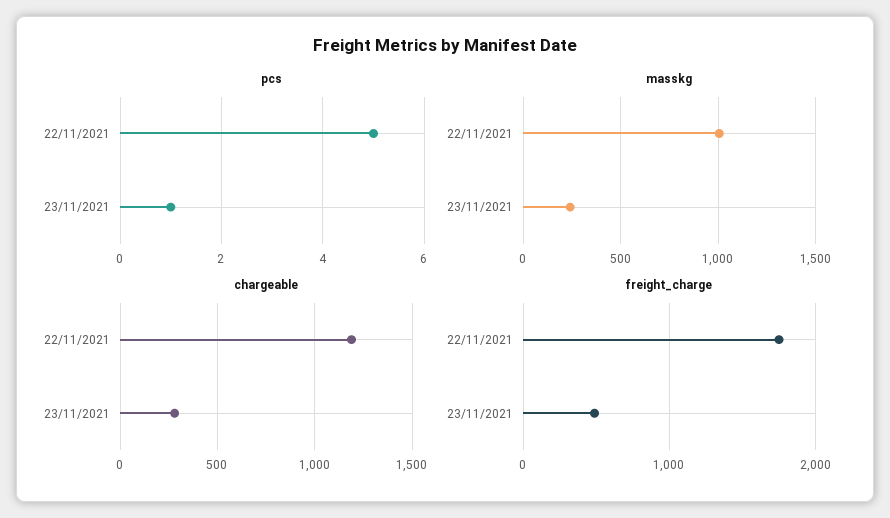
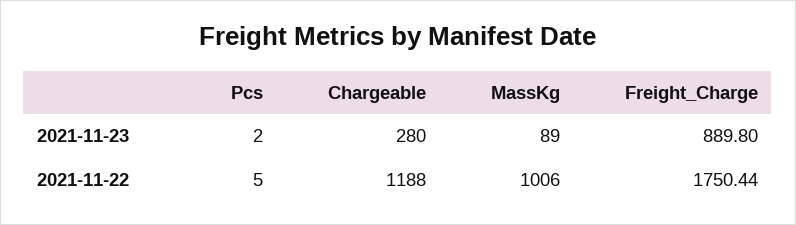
pcs, 23/11/2021: 1 -> 2
masskg, 23/11/2021: 250 -> 89
freight_charge, 23/11/2021: 500 -> 889.8

